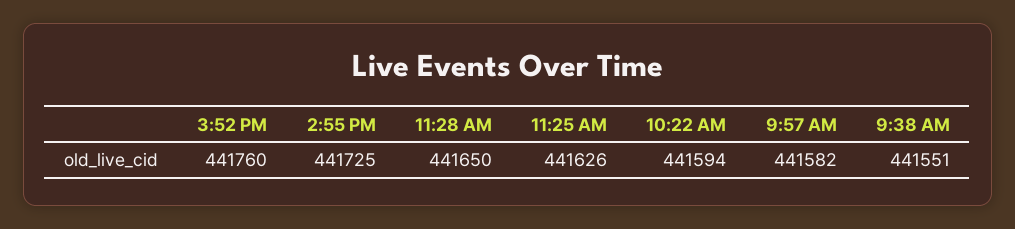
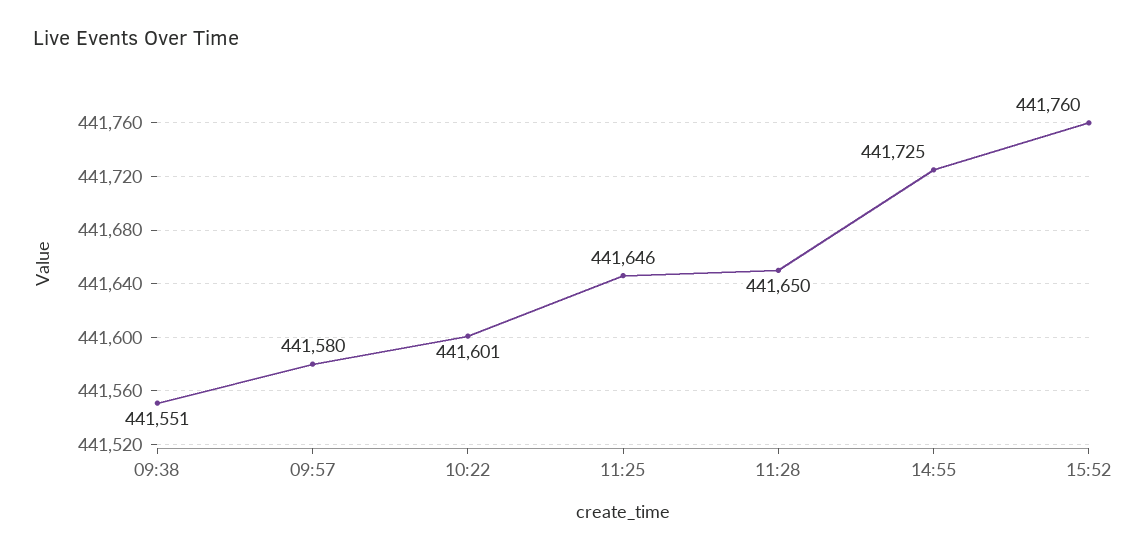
11:25 AM: 441626 -> 441646
10:22 AM: 441594 -> 441601
9:57 AM: 441582 -> 441580

